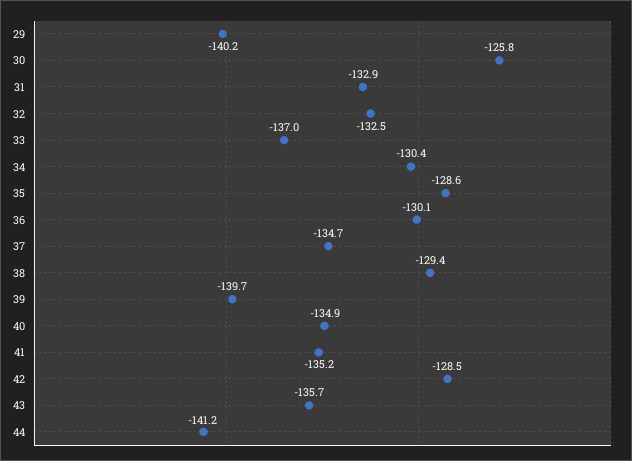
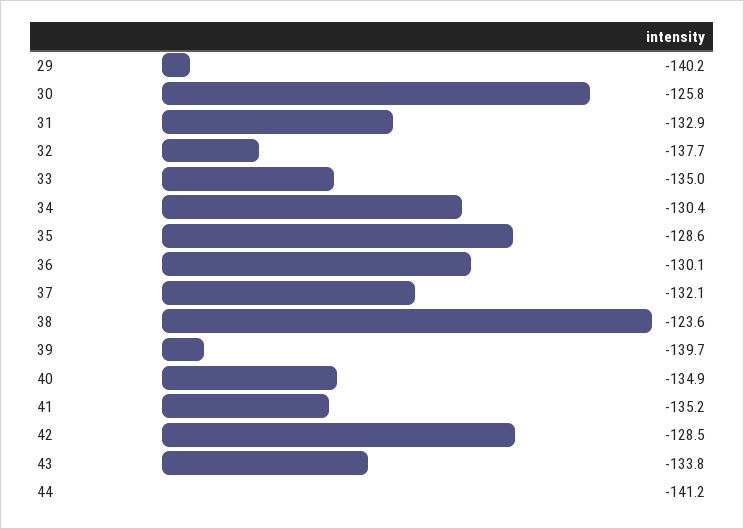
32: -132.5 -> -137.7
33: -137 -> -135
37: -134.7 -> -132.1
38: -129.4 -> -123.6
43: -135.7 -> -133.8

